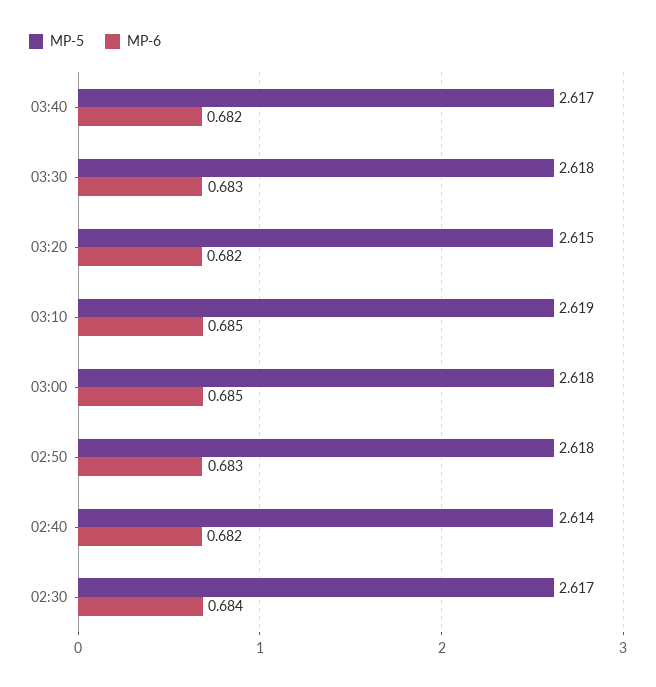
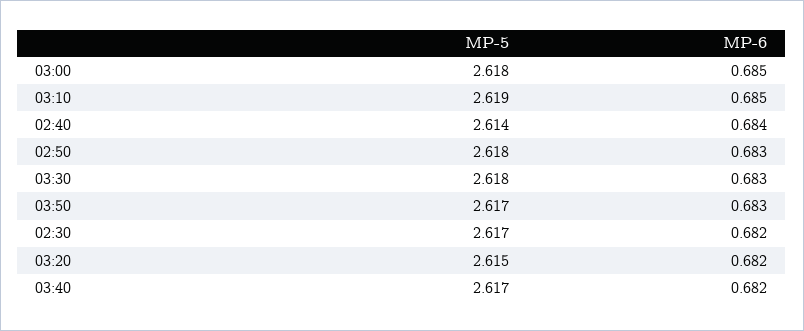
MP-6, 02:40: 0.682 -> 0.684
MP-6, 02:30: 0.684 -> 0.682
MP-5, 03:50: none -> 2.617
MP-6, 03:50: none -> 0.683

